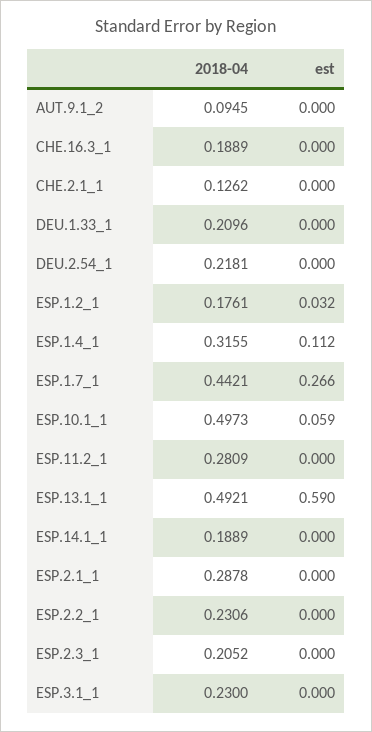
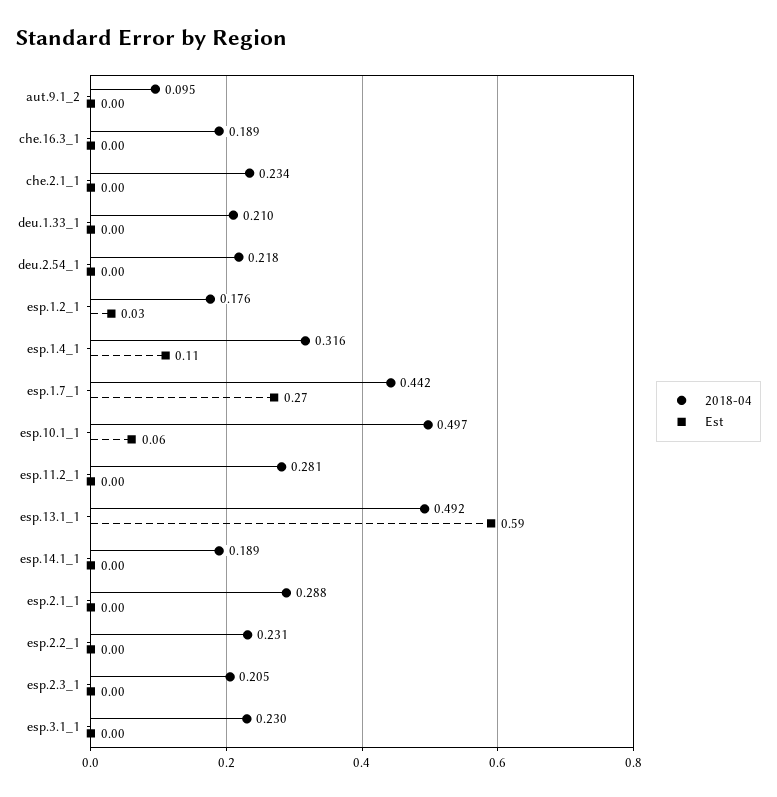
2018-04, CHE.2.1_1: 0.1262 -> 0.234

